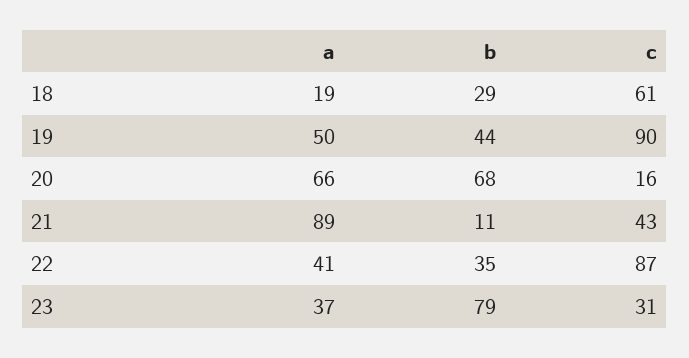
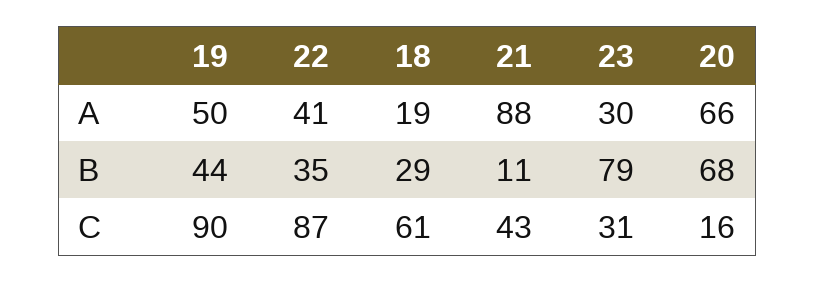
a, 21: 89 -> 88
a, 23: 37 -> 30

